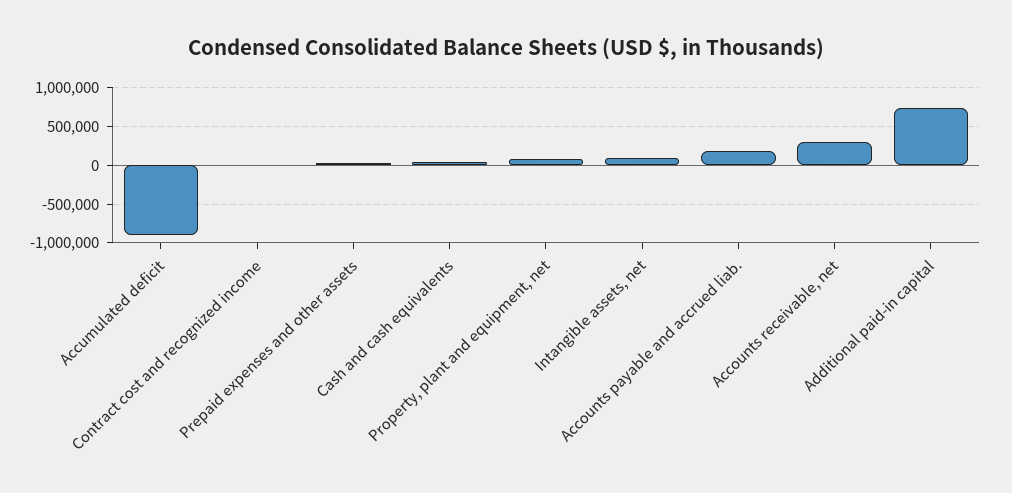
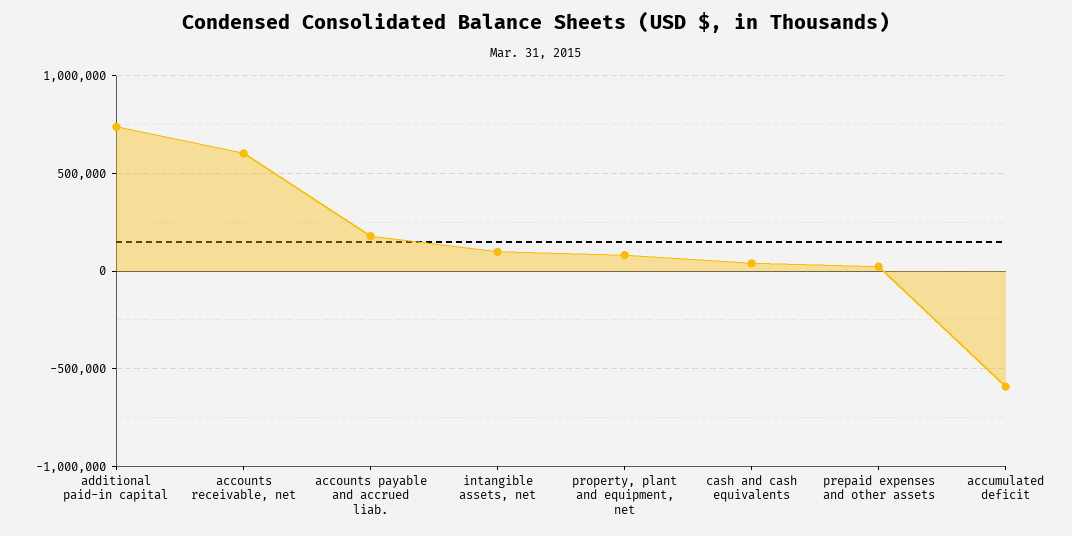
Accumulated deficit: -900000 -> -600000
Contract cost and recognized income: 0 -> none
Accounts receivable, net: 300000 -> 600000

